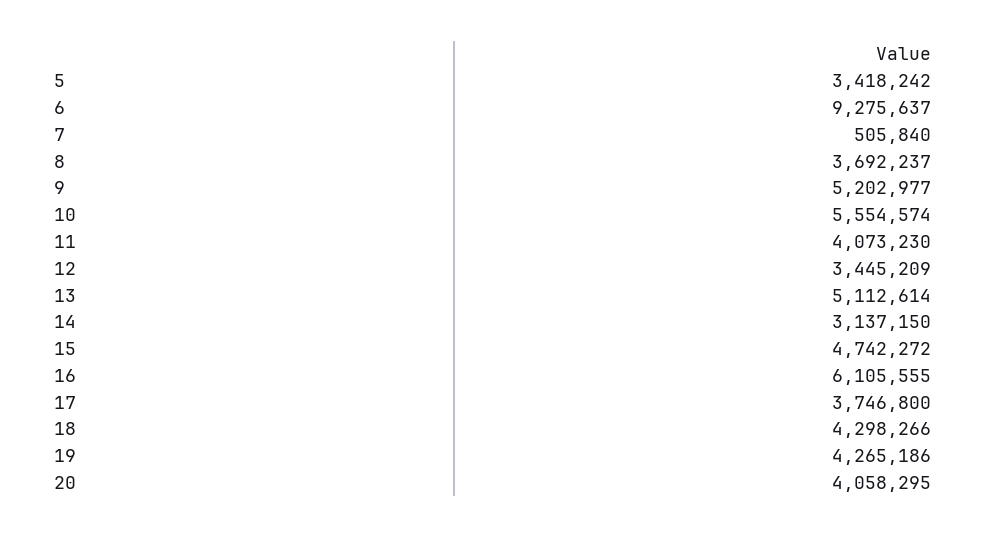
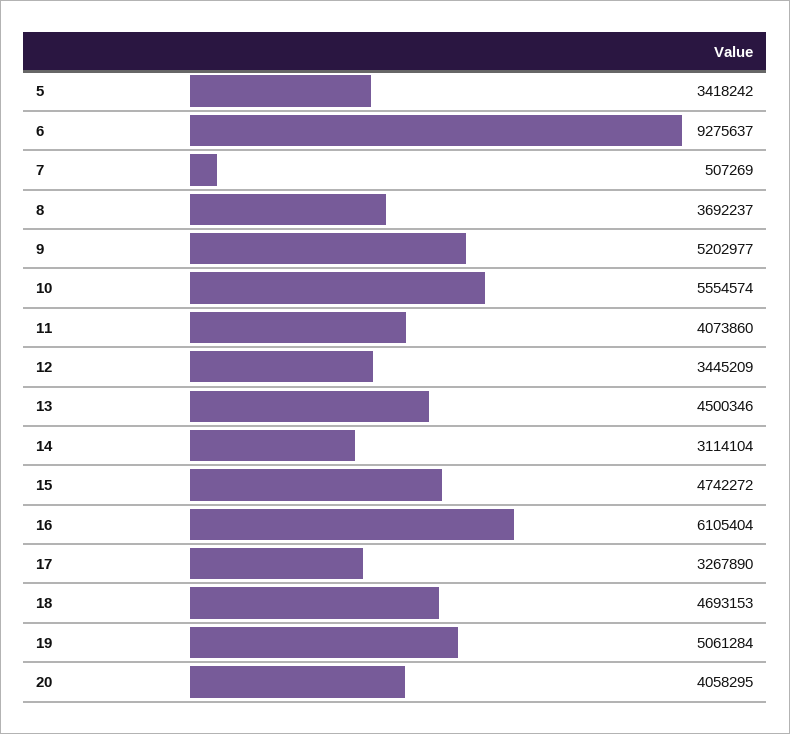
7: 505840 -> 507269
11: 4073230 -> 4073860
13: 5112614 -> 4500346
14: 3137150 -> 3114104
16: 6105555 -> 6105404
17: 3746800 -> 3267890
18: 4298266 -> 4693153
19: 4265186 -> 5061284

